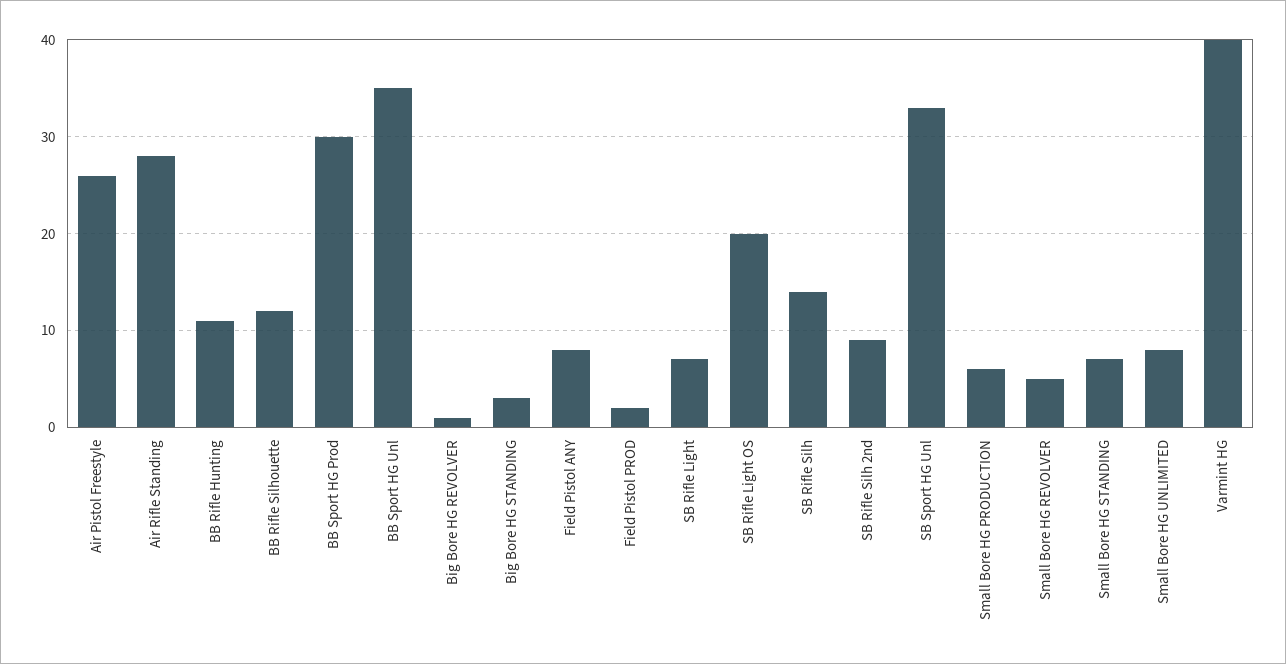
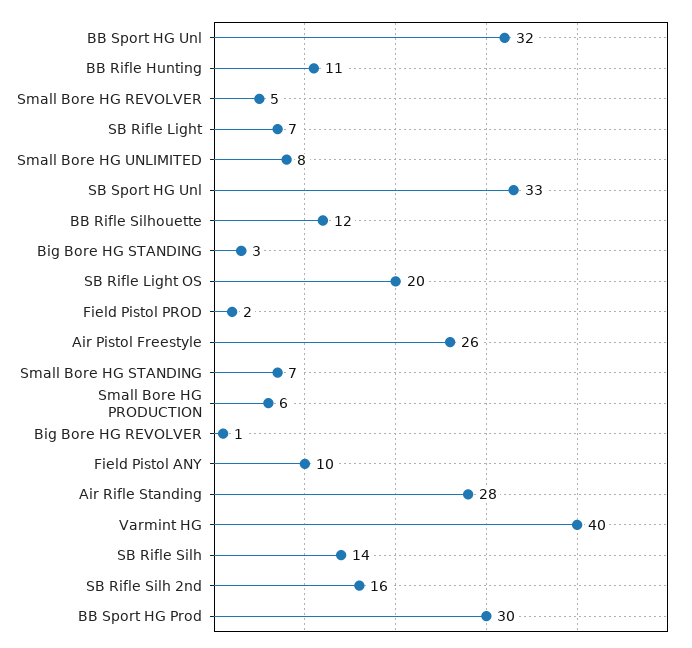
BB Sport HG Unl: 35 -> 32
Field Pistol ANY: 8 -> 10
SB Rifle Silh 2nd: 9 -> 16

